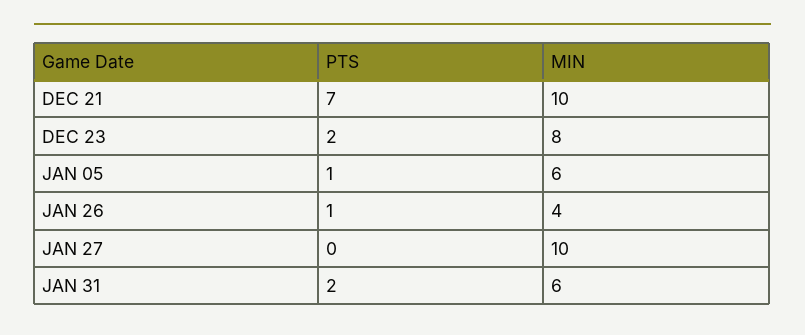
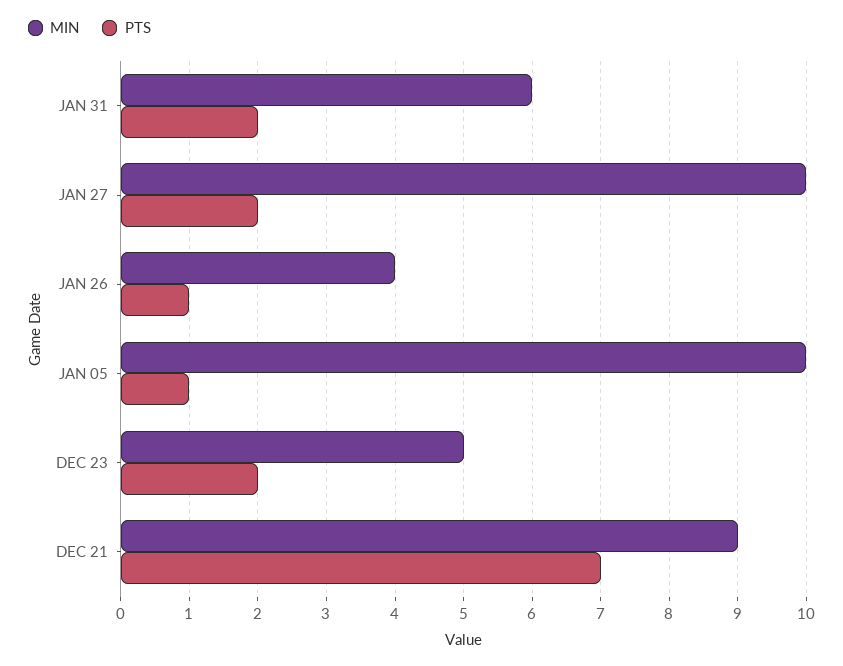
MIN, DEC 21: 10 -> 9
MIN, DEC 23: 8 -> 5
MIN, JAN 05: 6 -> 10
PTS, JAN 27: 0 -> 2

